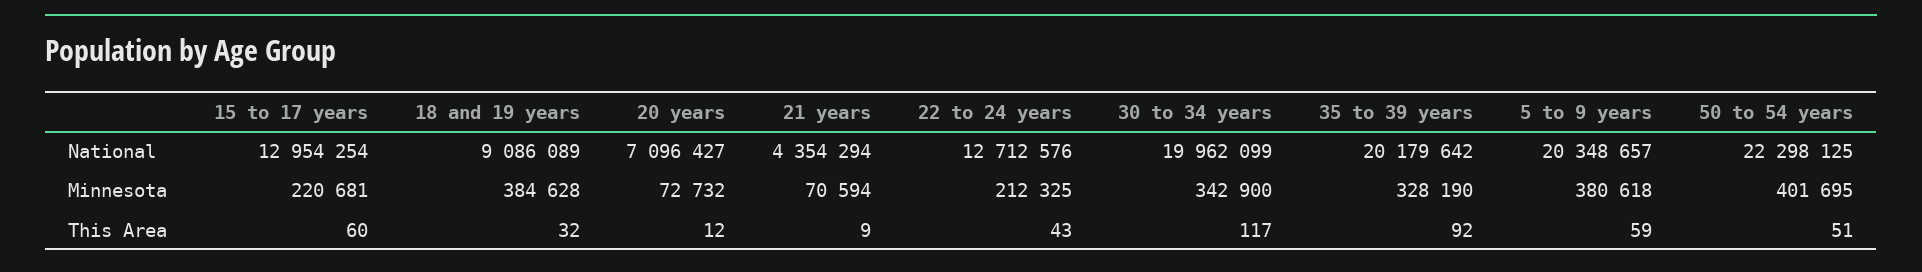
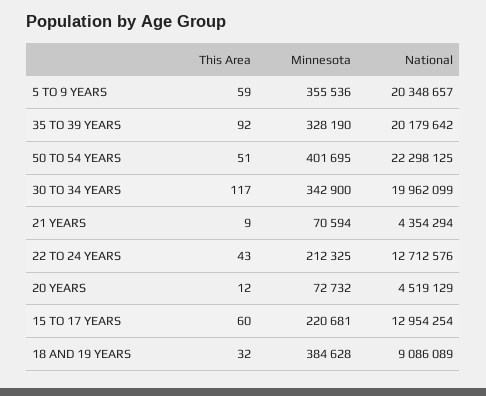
20 years, National: 7096427 -> 4519129
5 to 9 years, Minnesota: 380618 -> 355536

